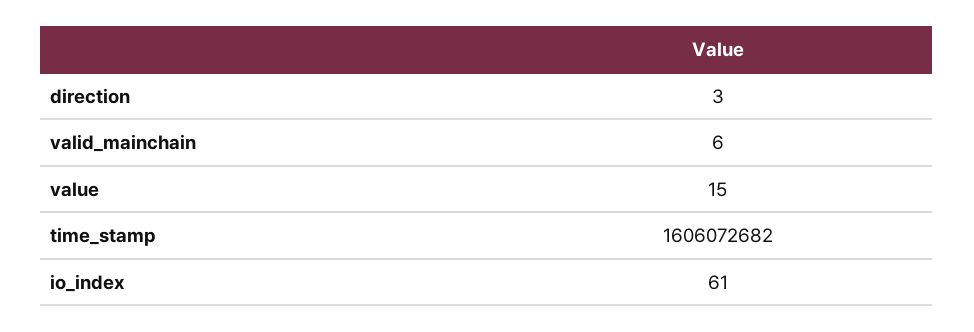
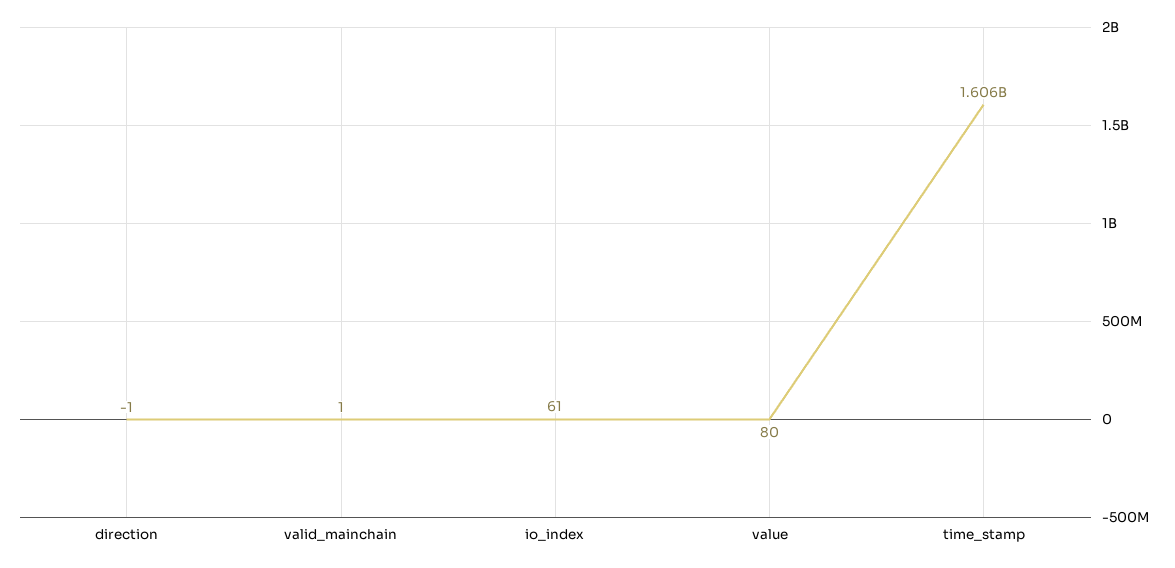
direction: 3 -> -1
valid_mainchain: 6 -> 1
value: 15 -> 80

